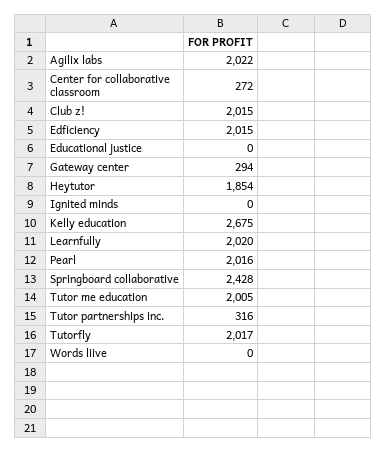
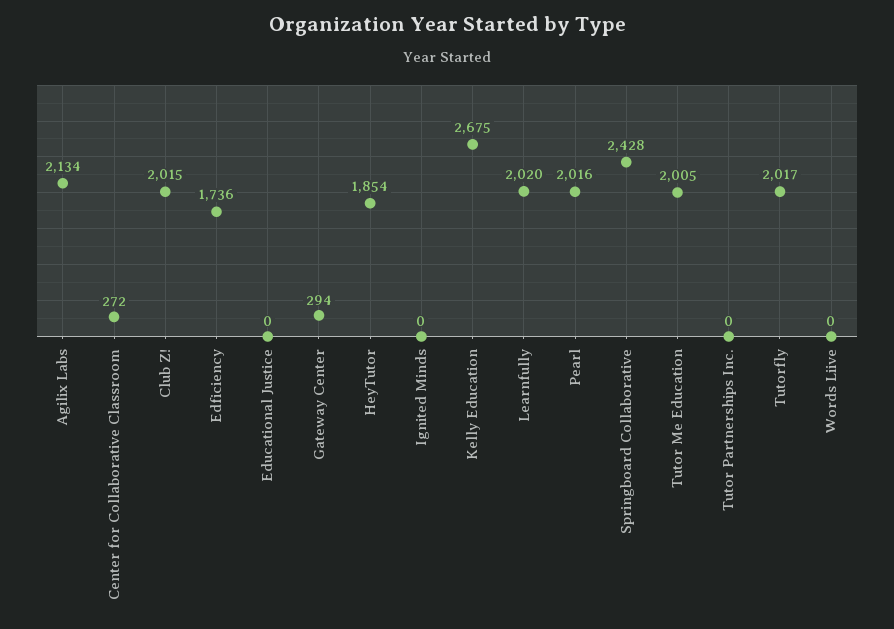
Agilix labs: 2022 -> 2134
Edficiency: 2015 -> 1736
Tutor partnerships inc.: 316 -> 0

